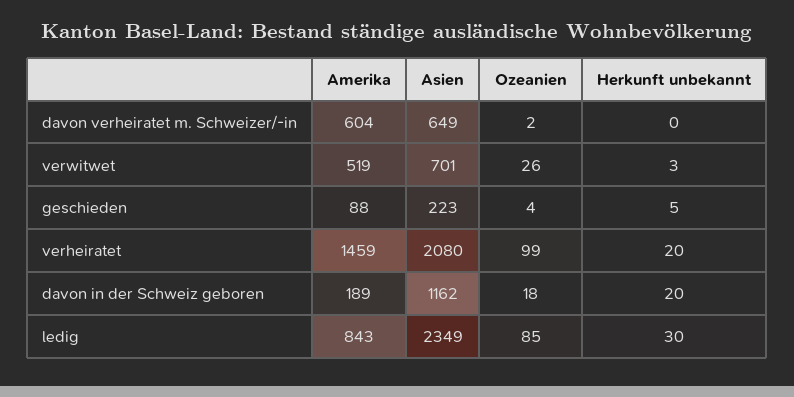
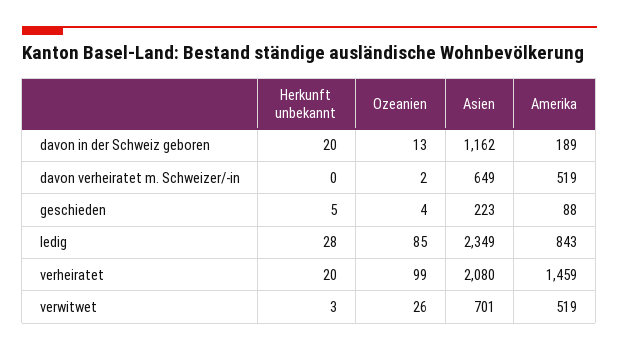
Amerika, davon verheiratet m. Schweizer/-in: 604 -> 519
Ozeanien, davon in der Schweiz geboren: 18 -> 13
Herkunft unbekannt, ledig: 30 -> 28

